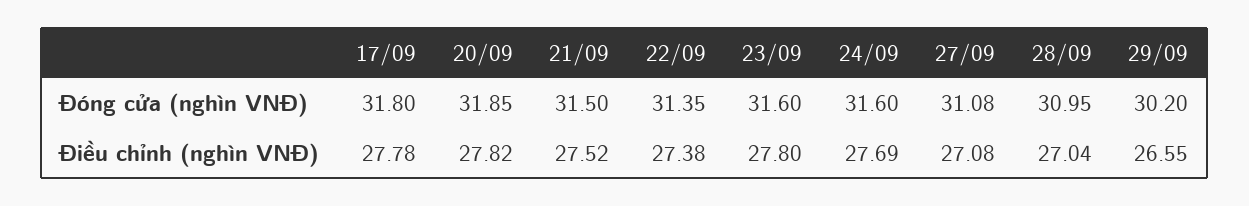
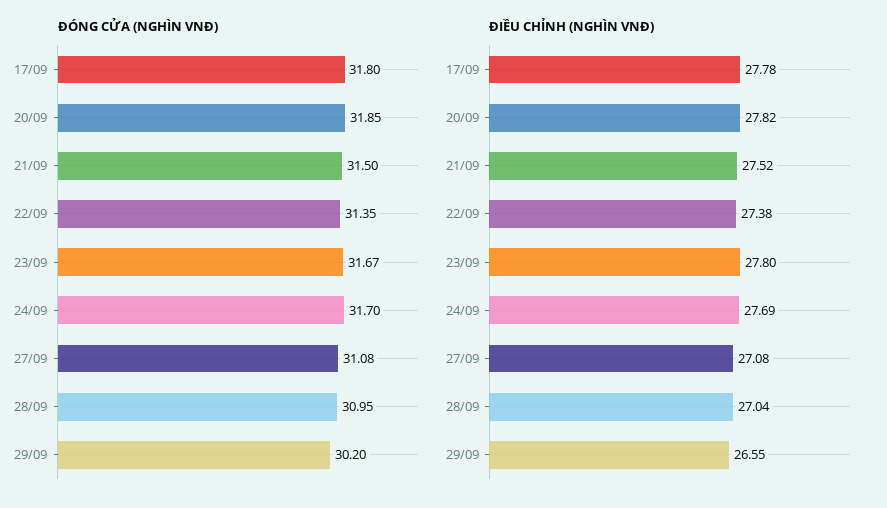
Đóng cửa (nghìn VNĐ), 23/09: 31.6 -> 31.67
Đóng cửa (nghìn VNĐ), 24/09: 31.6 -> 31.7

